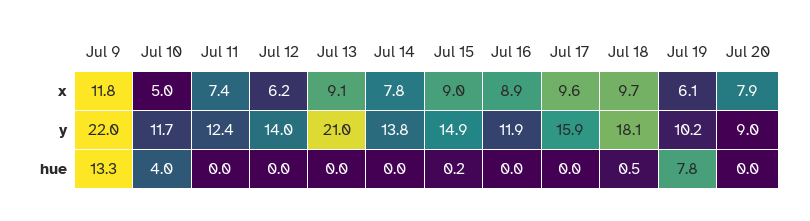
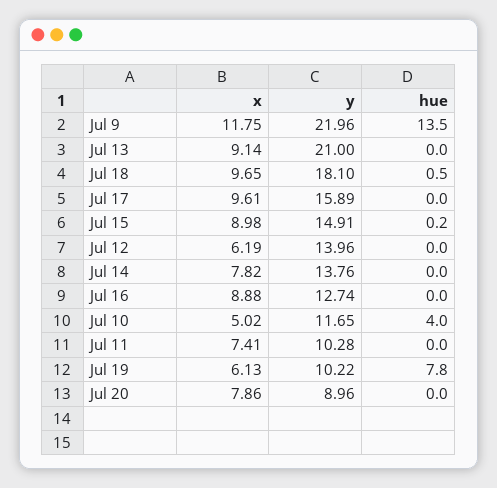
Jul 11, y: 12.4 -> 10.28
Jul 16, y: 11.9 -> 12.74
Jul 9, hue: 13.3 -> 13.5

